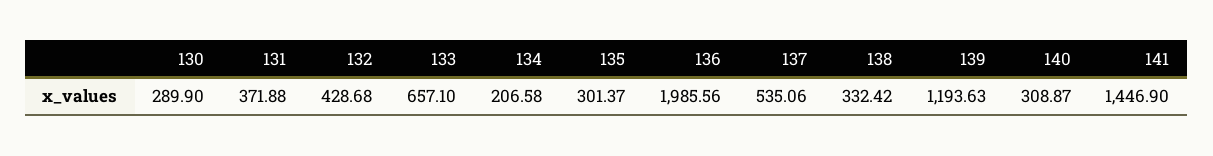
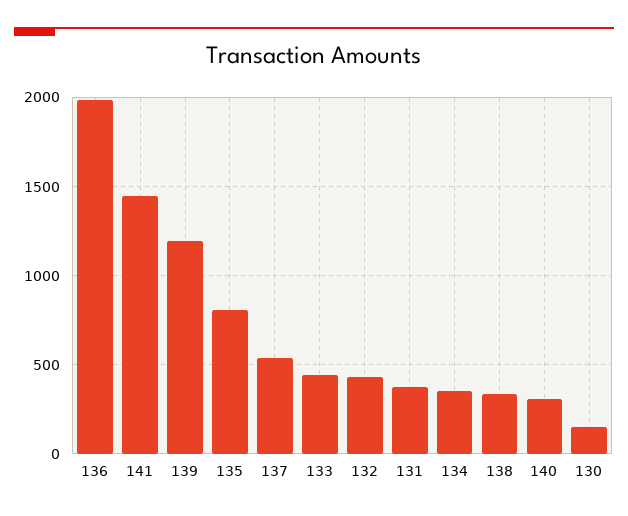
130: 289.9 -> 150
133: 657.1 -> 450
134: 206.58 -> 350
135: 301.37 -> 800

